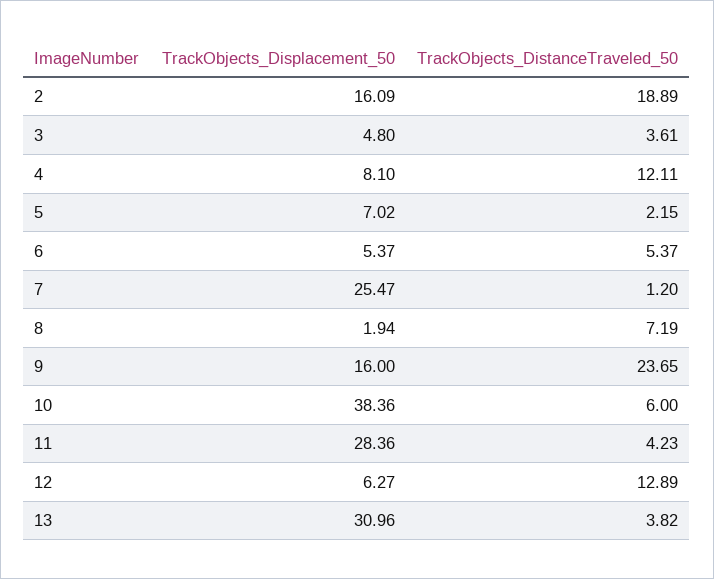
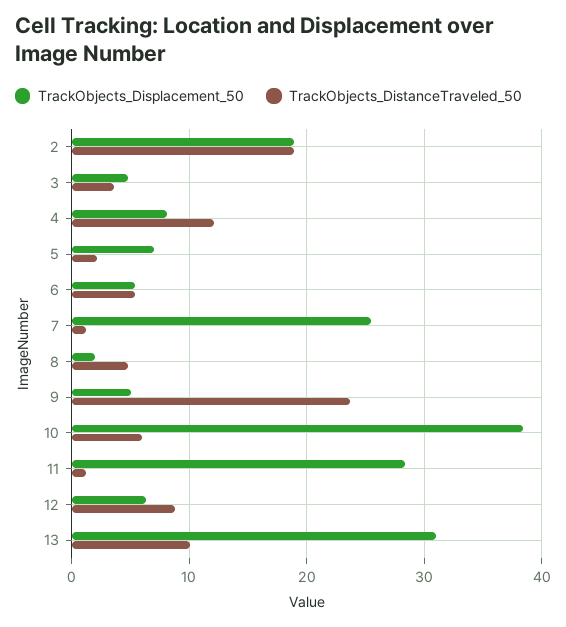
TrackObjects_Displacement_50, 2: 16.09 -> 19
TrackObjects_DistanceTraveled_50, 8: 7.19 -> 5
TrackObjects_Displacement_50, 9: 16 -> 5
TrackObjects_DistanceTraveled_50, 11: 4.23 -> 1
TrackObjects_DistanceTraveled_50, 12: 12.89 -> 9
TrackObjects_DistanceTraveled_50, 13: 3.82 -> 10

